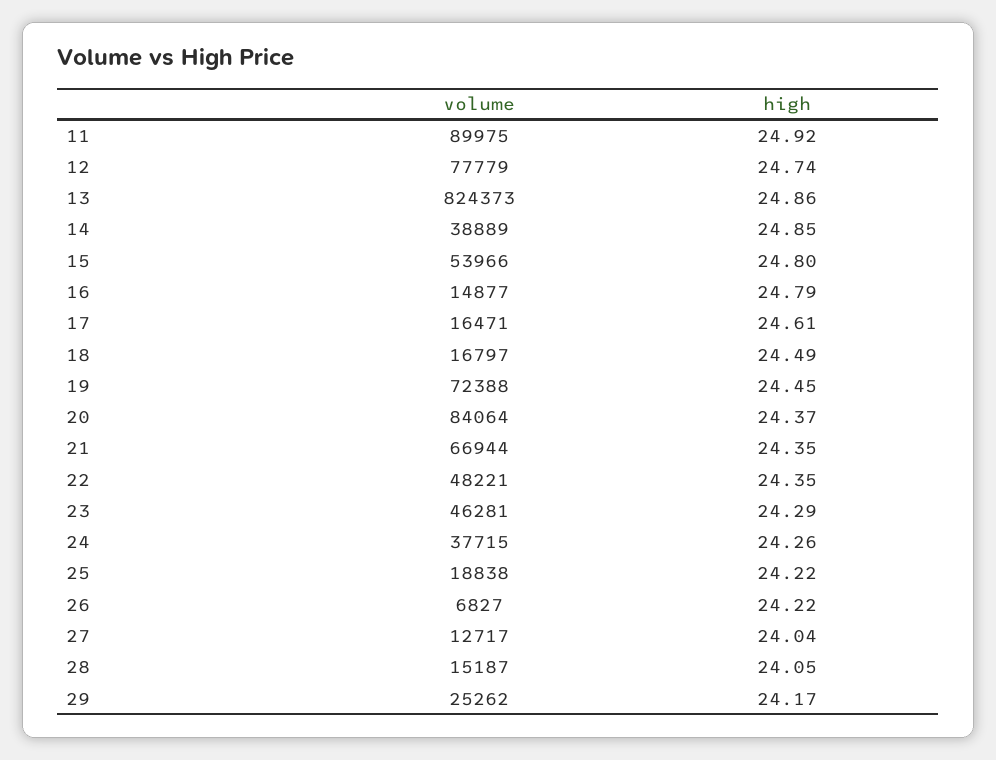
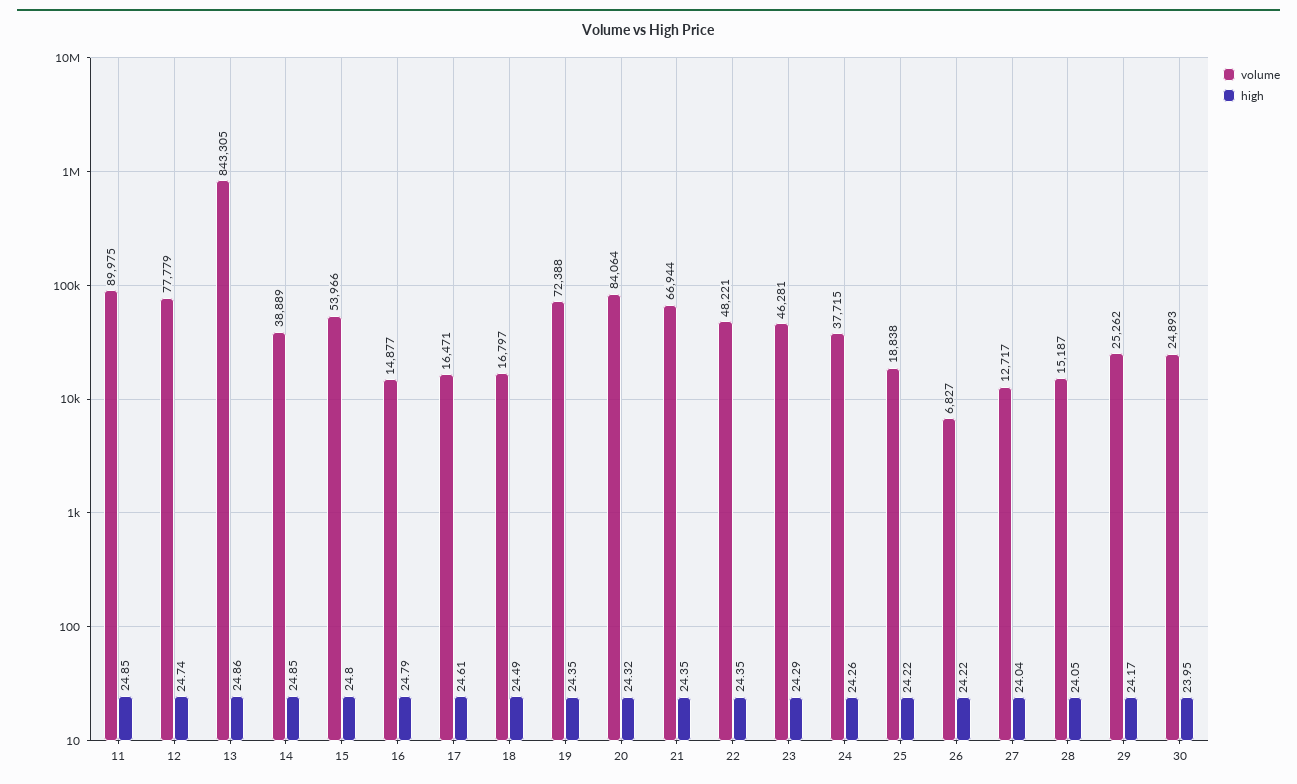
high, 11: 24.92 -> 24.85
volume, 13: 824373 -> 843305
high, 19: 24.45 -> 24.35
high, 20: 24.37 -> 24.32
volume, 30: none -> 24893
high, 30: none -> 23.95

